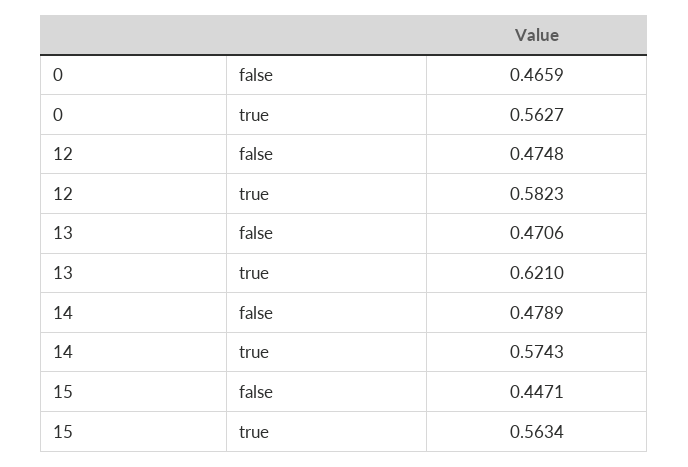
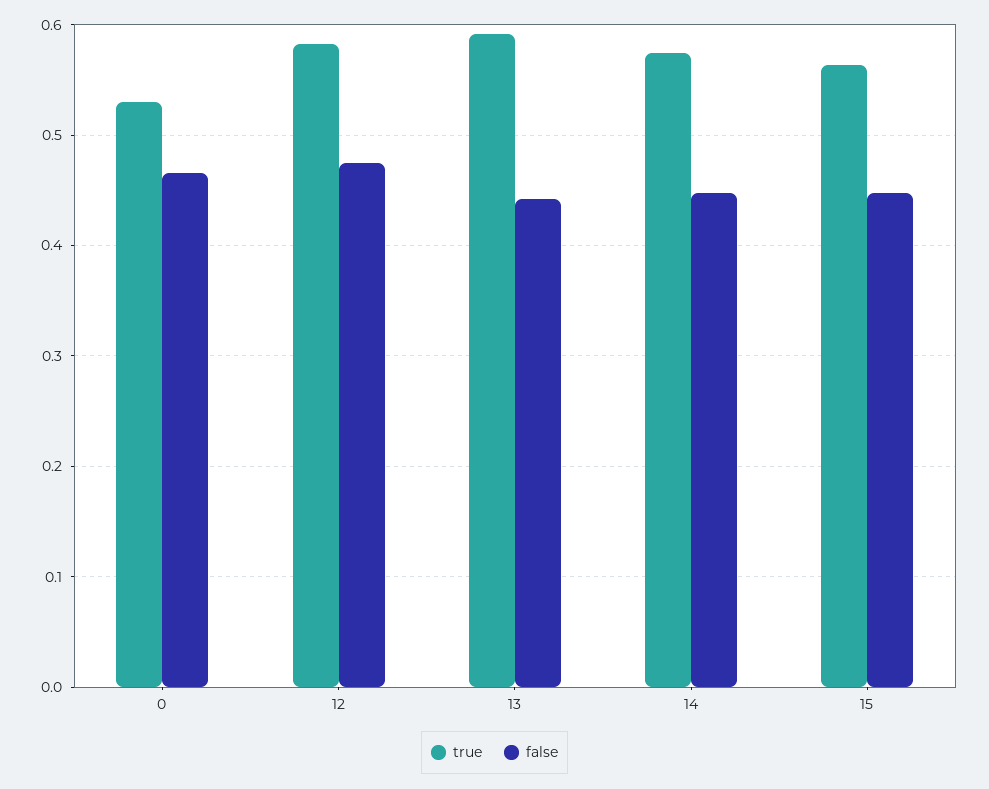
true, 0: 0.5627 -> 0.53
false, 13: 0.4706 -> 0.44
true, 13: 0.621 -> 0.59
false, 14: 0.4789 -> 0.45

